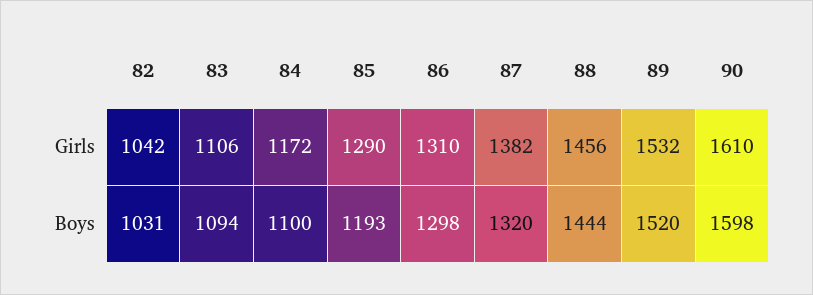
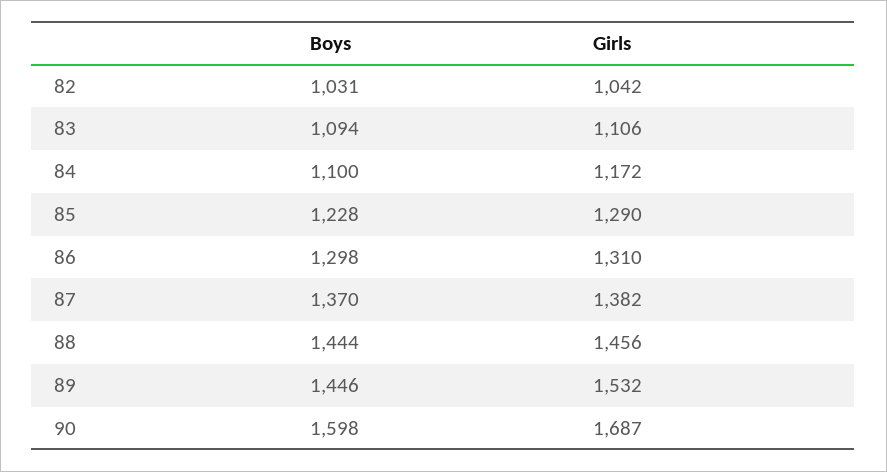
90, Girls: 1610 -> 1687
85, Boys: 1193 -> 1228
87, Boys: 1320 -> 1370
89, Boys: 1520 -> 1446

